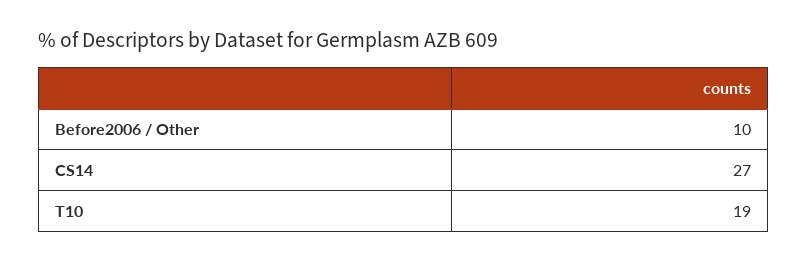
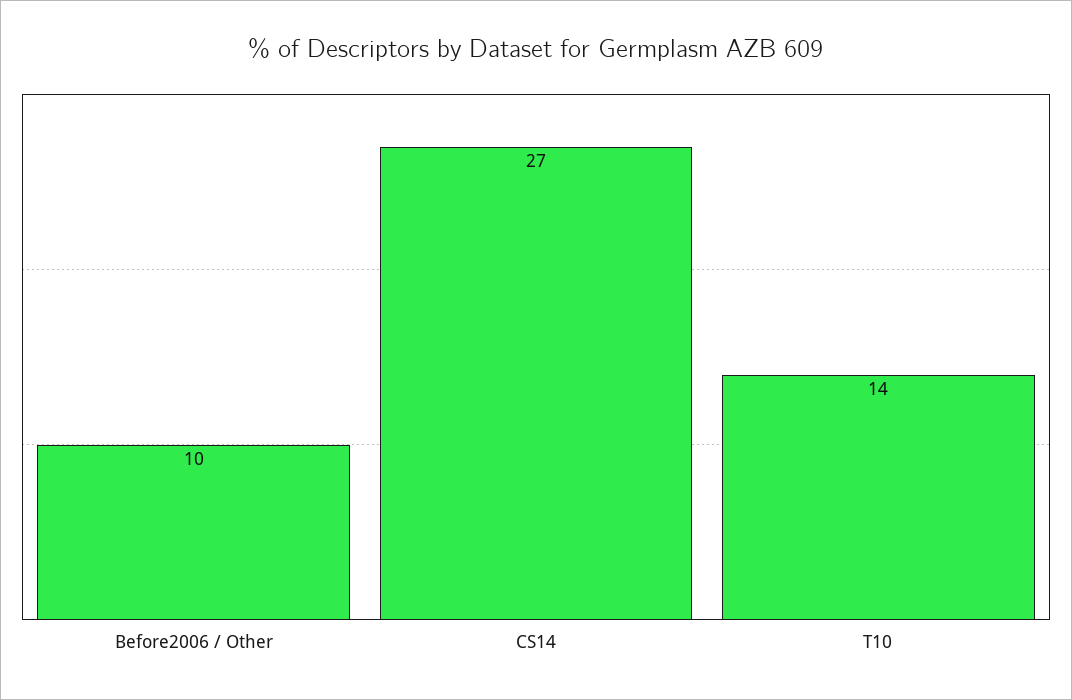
T10: 19 -> 14

